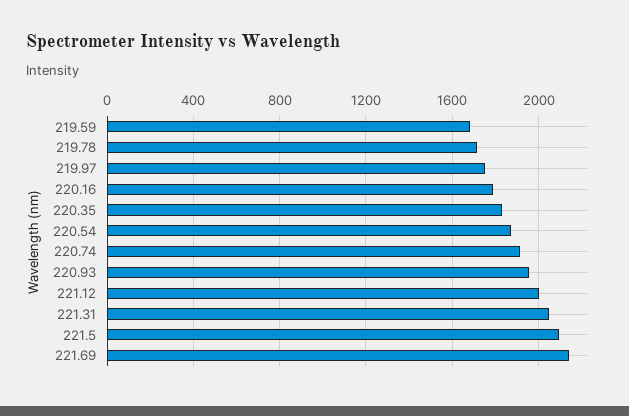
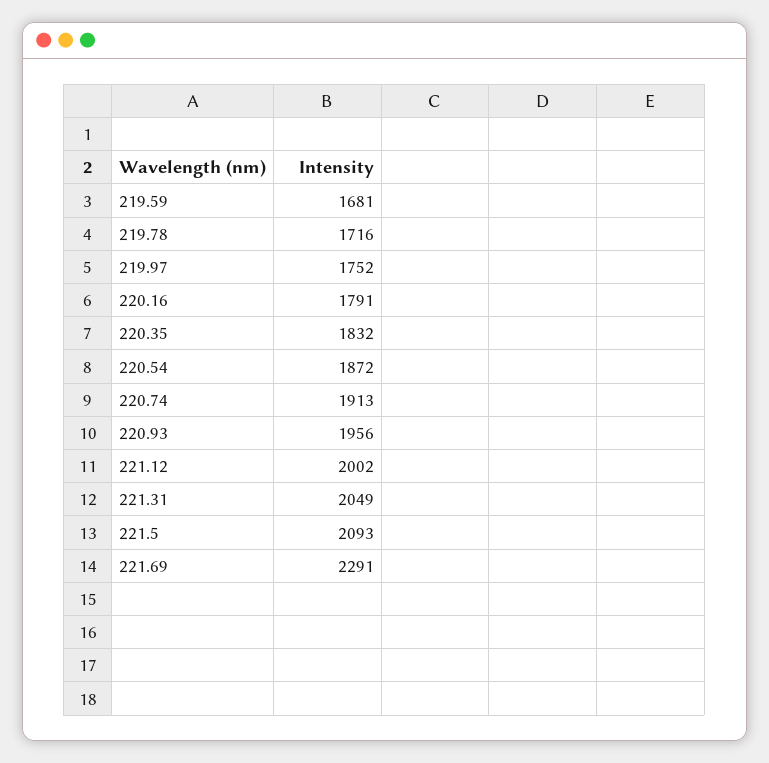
221.69: 2150 -> 2291

